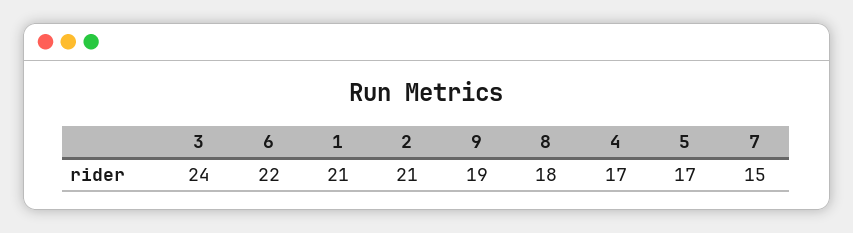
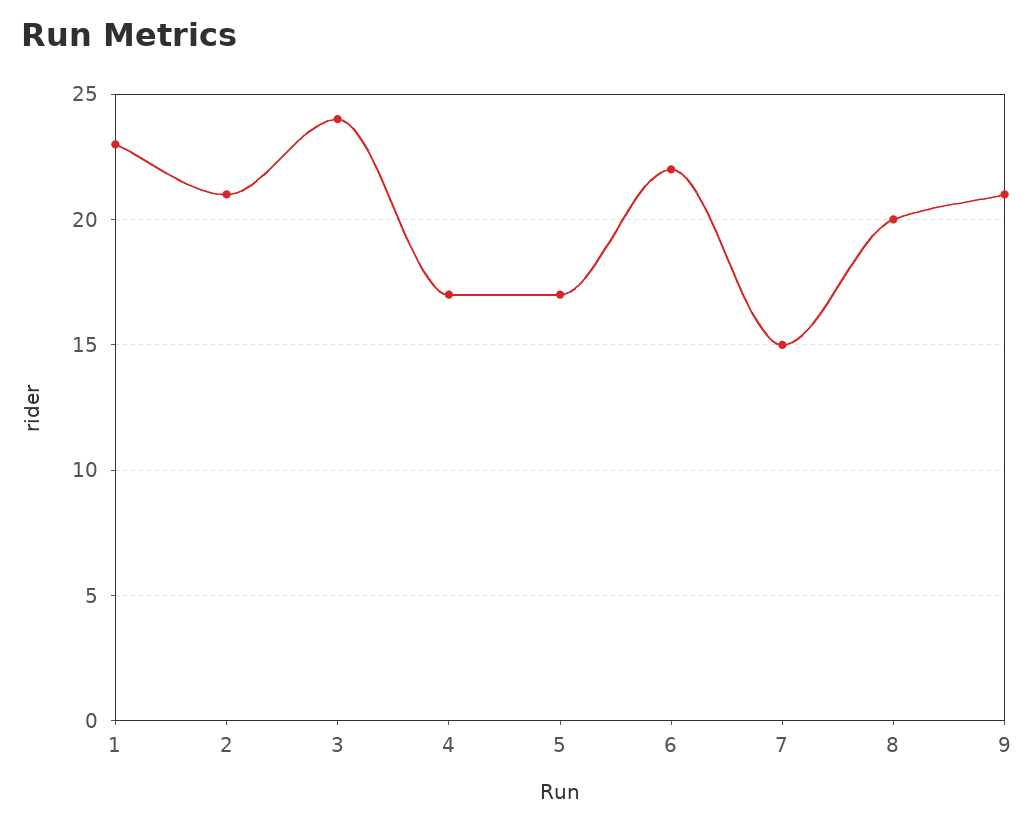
1: 21 -> 23
9: 19 -> 21
8: 18 -> 20

